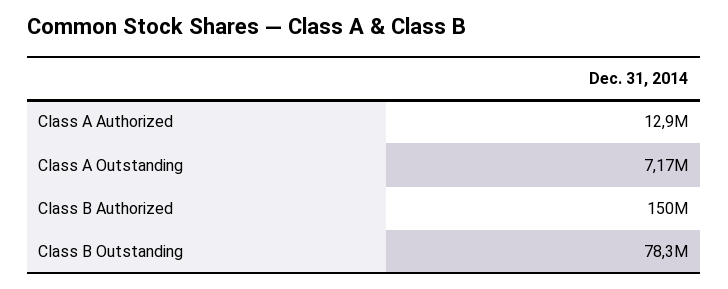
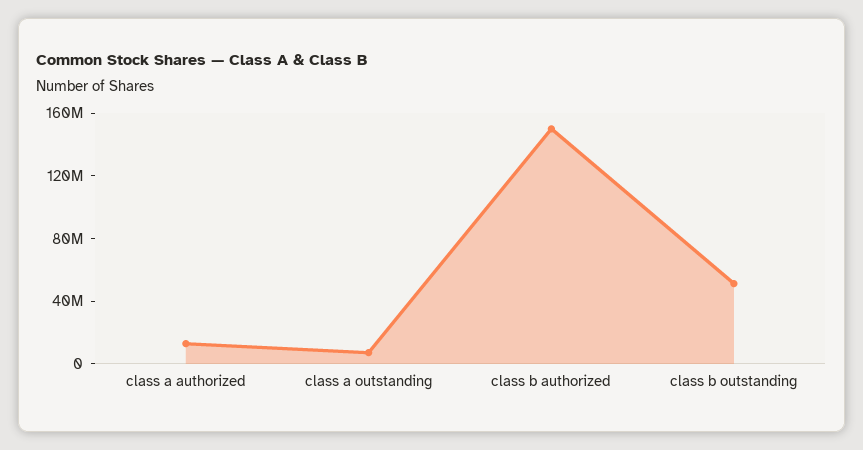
Class B Outstanding: 78300000 -> 50000000

